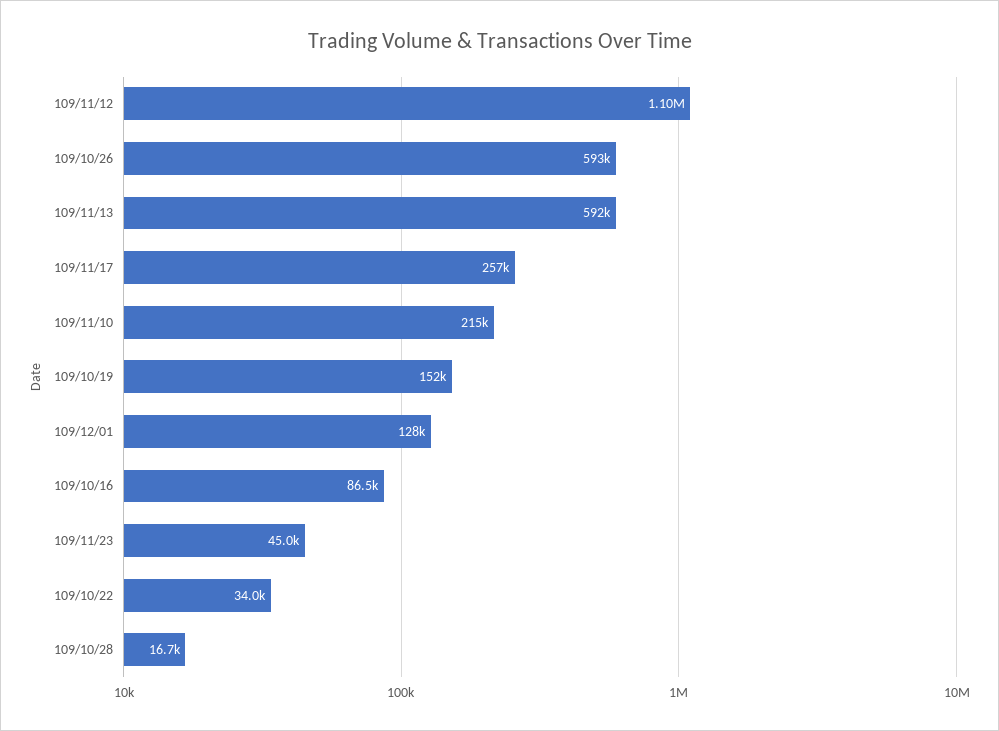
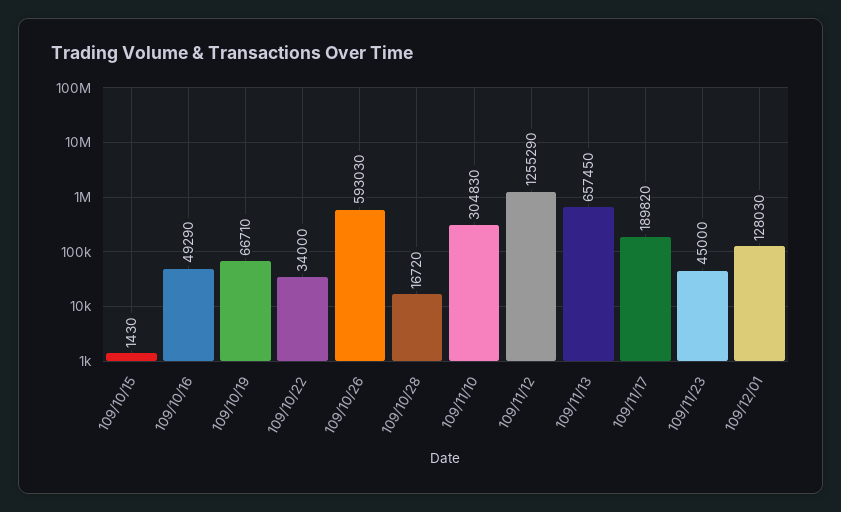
109/11/12: 1100000 -> 1255290
109/11/13: 592000 -> 657450
109/11/17: 257000 -> 189820
109/11/10: 215000 -> 304830
109/10/19: 152000 -> 66710
109/10/16: 86500 -> 49290
109/10/15: none -> 1430

